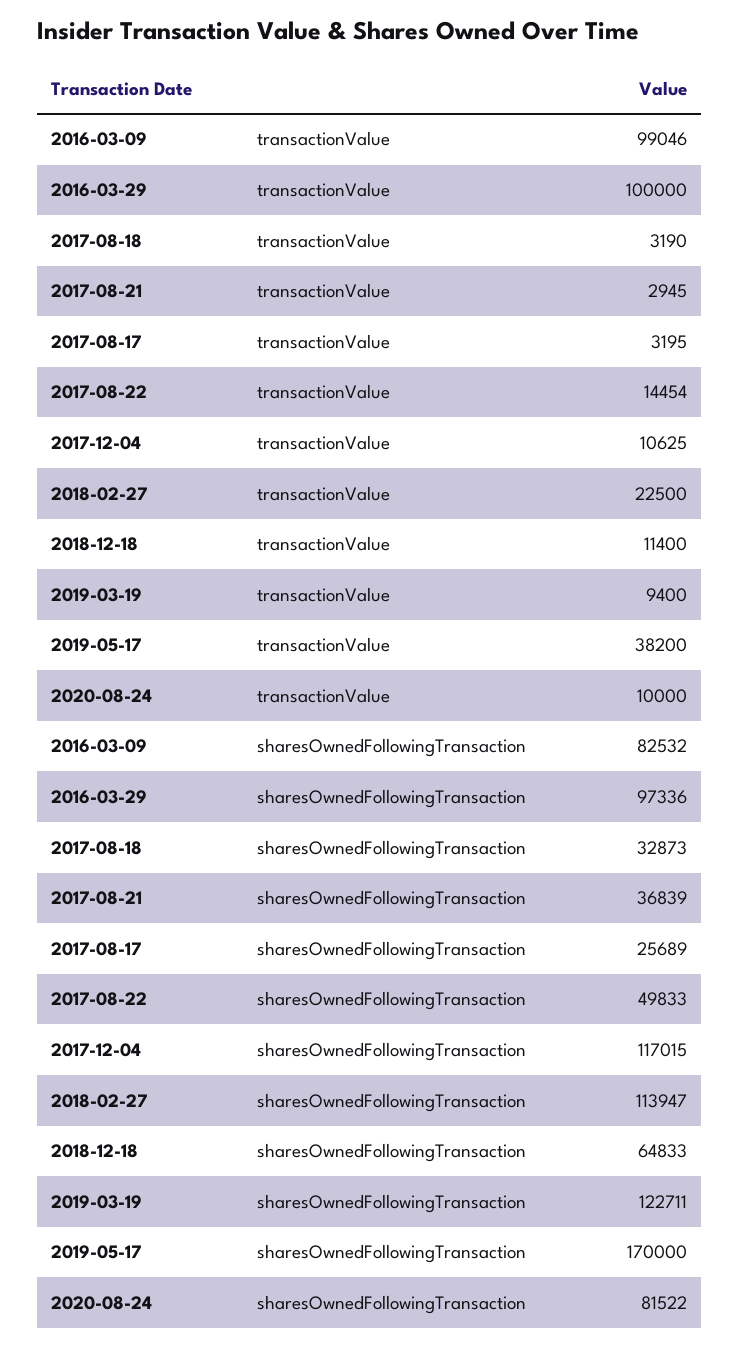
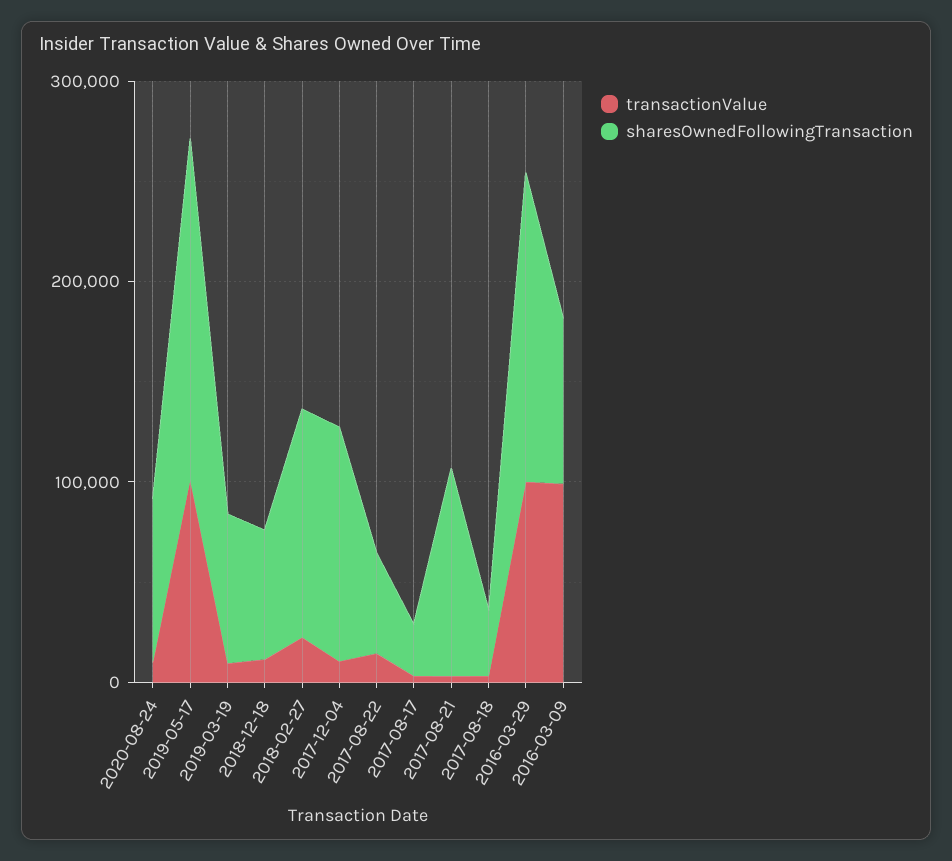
transactionValue, 2019-05-17: 38200 -> 100000
sharesOwnedFollowingTransaction, 2016-03-29: 97336 -> 160000
sharesOwnedFollowingTransaction, 2017-08-21: 36839 -> 100000
sharesOwnedFollowingTransaction, 2019-03-19: 122711 -> 80000

